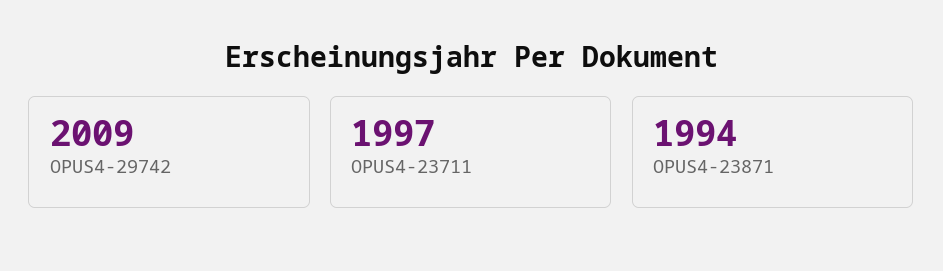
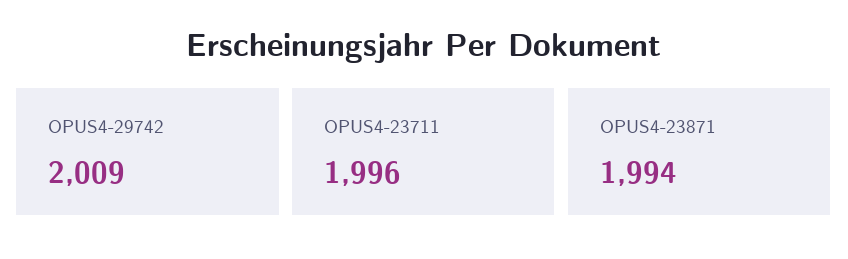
OPUS4-23711: 1997 -> 1996

